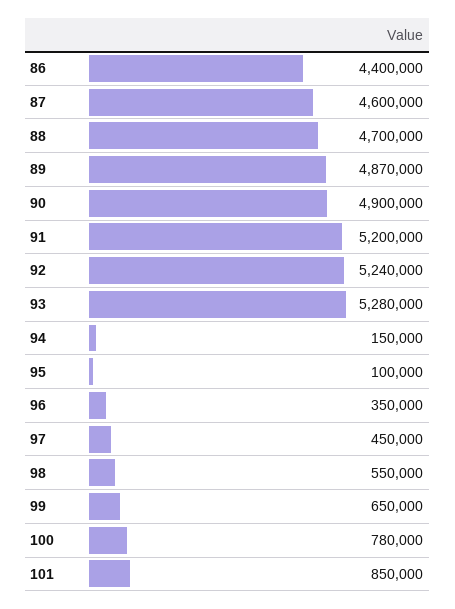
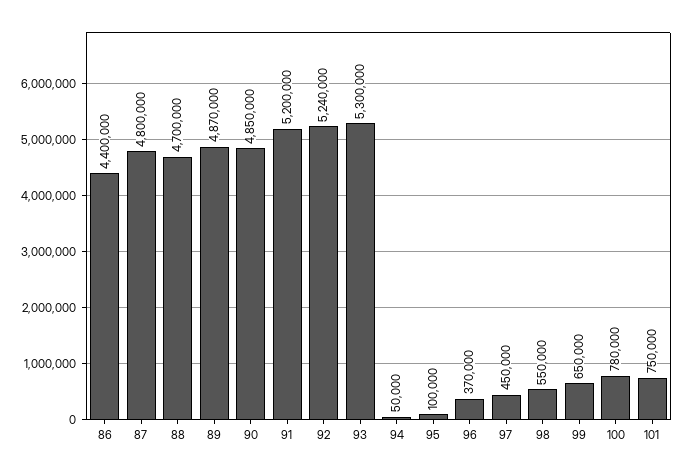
87: 4600000 -> 4800000
90: 4900000 -> 4850000
93: 5280000 -> 5300000
94: 150000 -> 50000
96: 350000 -> 370000
101: 850000 -> 750000

